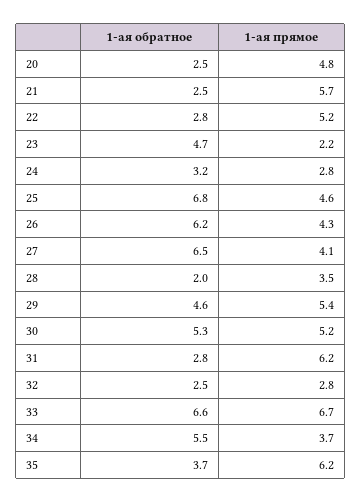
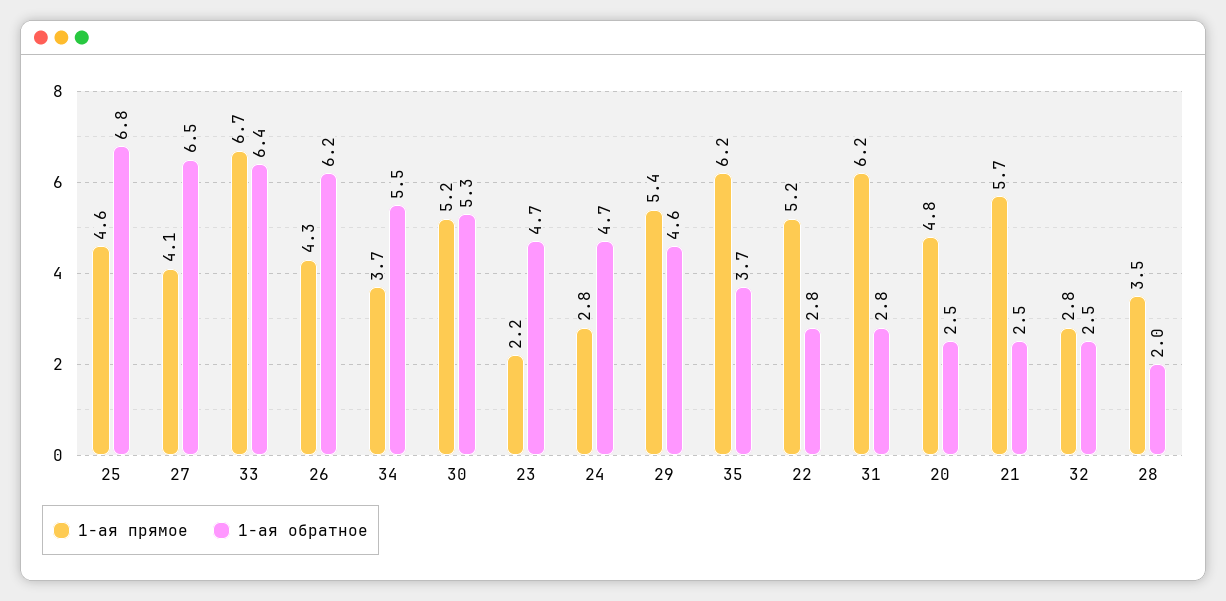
1-ая обратное, 24: 3.2 -> 4.7
1-ая обратное, 33: 6.6 -> 6.4

